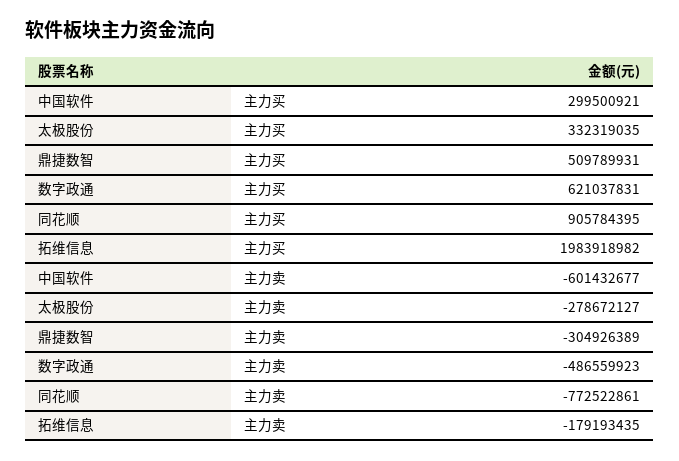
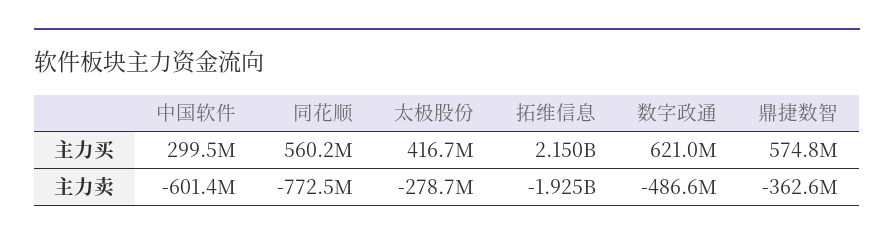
太极股份, 主力买: 332319035 -> 416700000
鼎捷数智, 主力买: 509789931 -> 574800000
同花顺, 主力买: 905784395 -> 560200000
拓维信息, 主力买: 1983918982 -> 2150000000
鼎捷数智, 主力卖: -304926389 -> -362600000
拓维信息, 主力卖: -179193435 -> -1925000000

